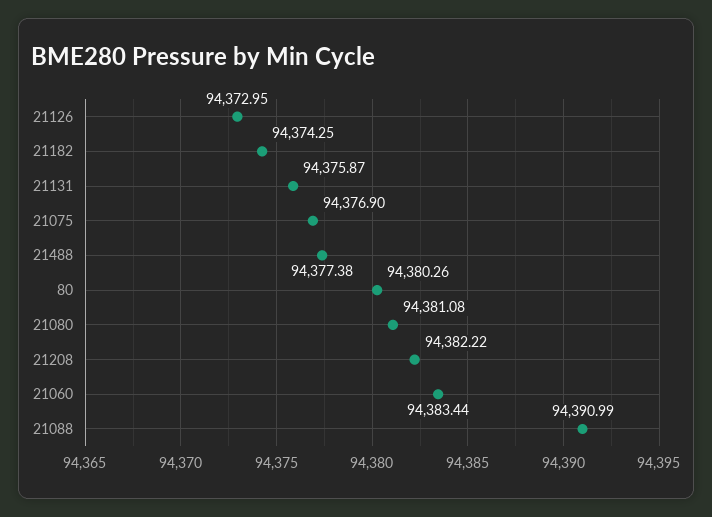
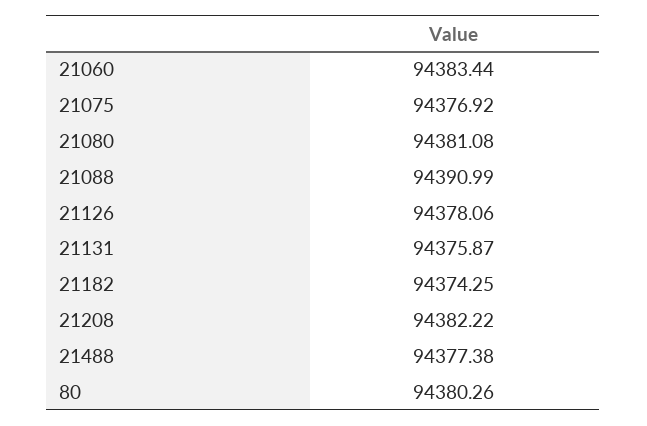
21126: 94372.95 -> 94378.06
21075: 94376.9 -> 94376.92

